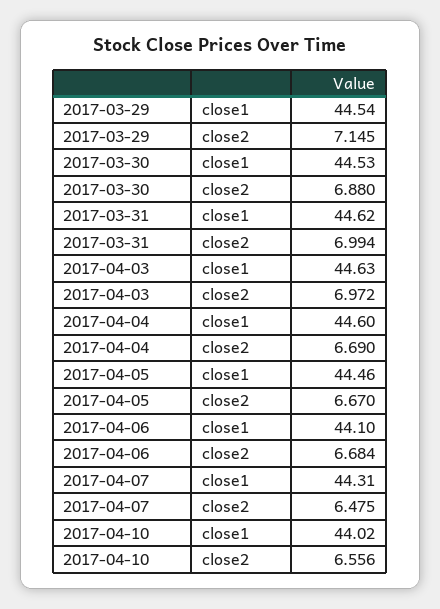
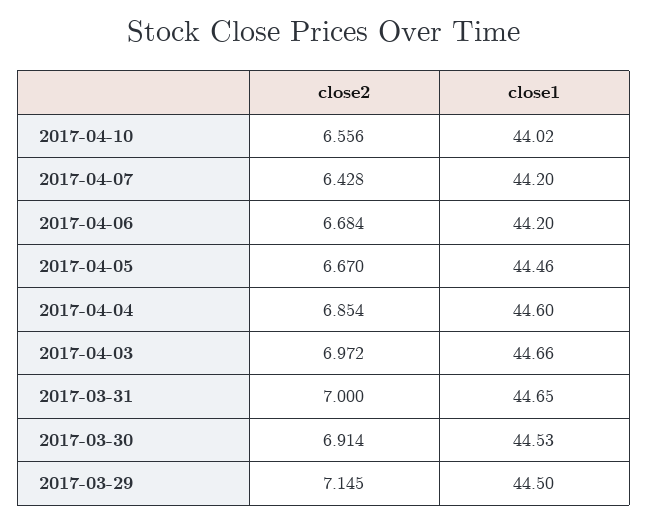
2017-03-29, close1: 44.54 -> 44.5
2017-03-30, close2: 6.88 -> 6.914
2017-03-31, close1: 44.62 -> 44.65
2017-03-31, close2: 6.994 -> 7
2017-04-03, close1: 44.63 -> 44.66
2017-04-04, close2: 6.69 -> 6.854
2017-04-06, close1: 44.1 -> 44.2
2017-04-07, close1: 44.31 -> 44.2
2017-04-07, close2: 6.475 -> 6.428

